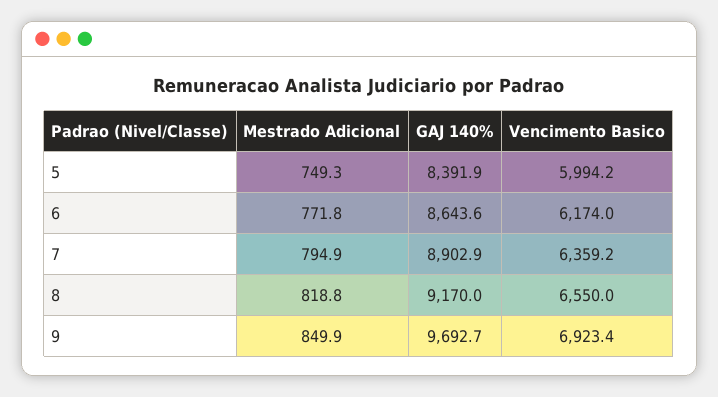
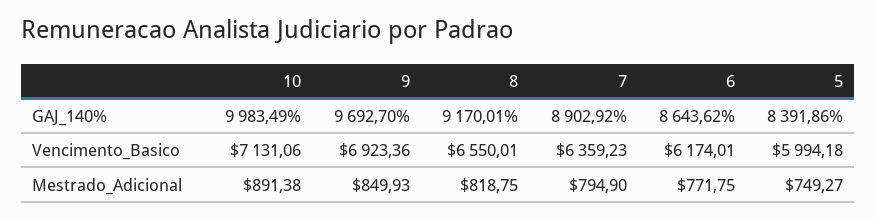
GAJ 140%, 10: none -> 9983.49
Vencimento Basico, 10: none -> 7131.06
Mestrado Adicional, 10: none -> 891.38

